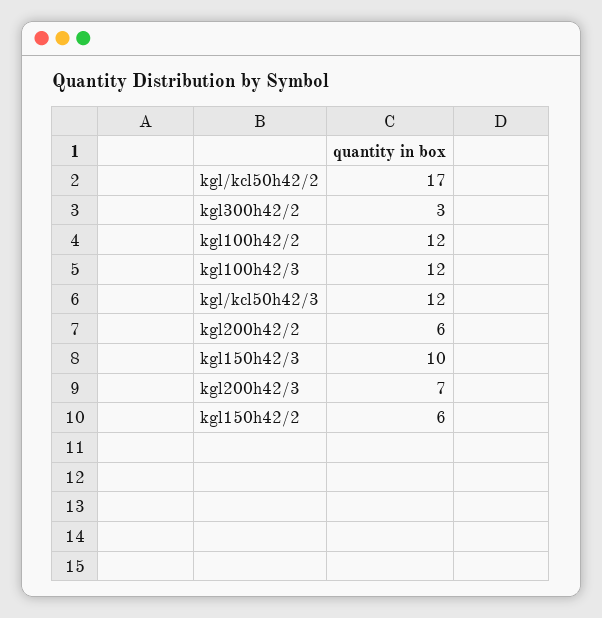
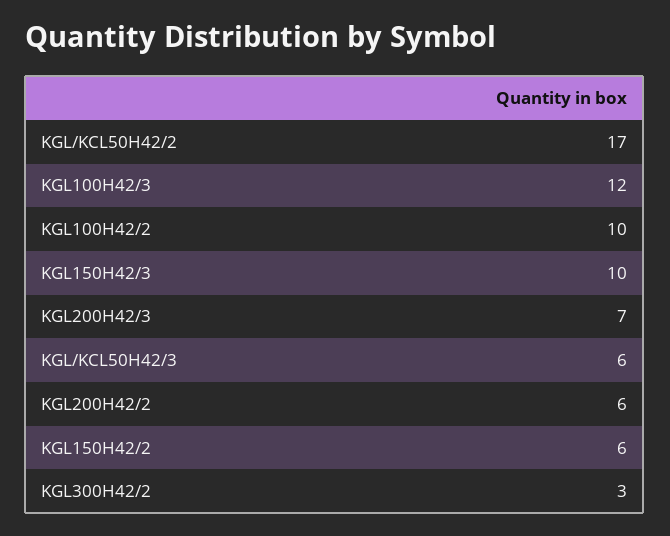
kgl100h42/2: 12 -> 10
kgl/kcl50h42/3: 12 -> 6

